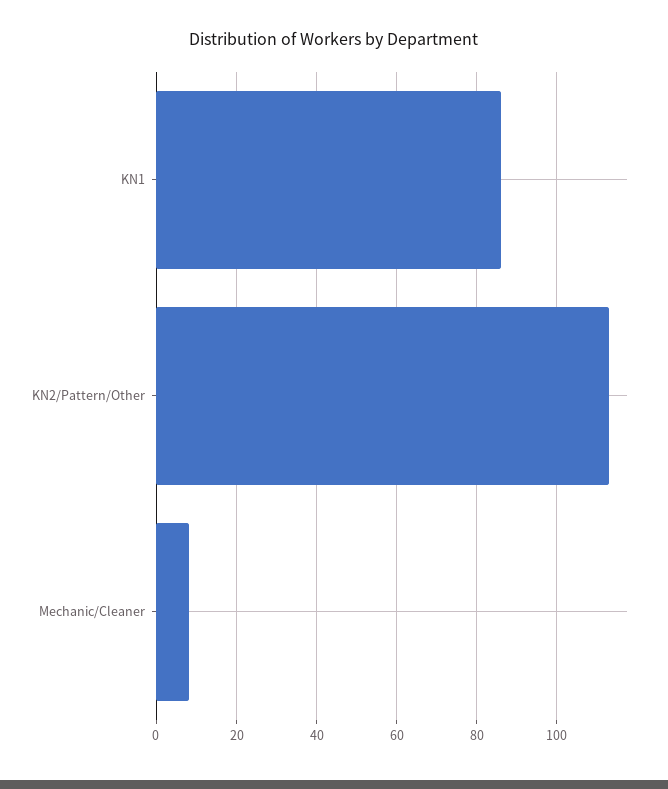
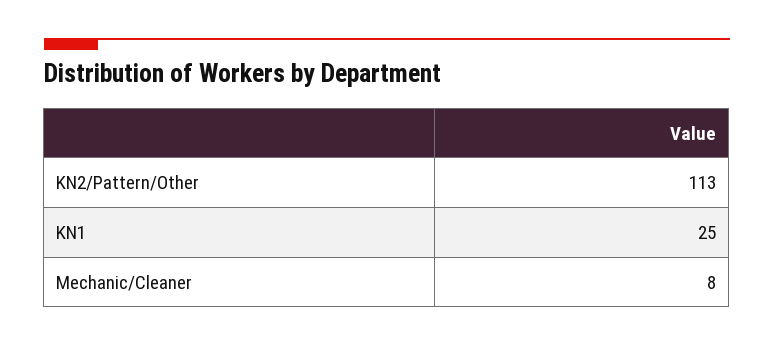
KN1: 85 -> 25

